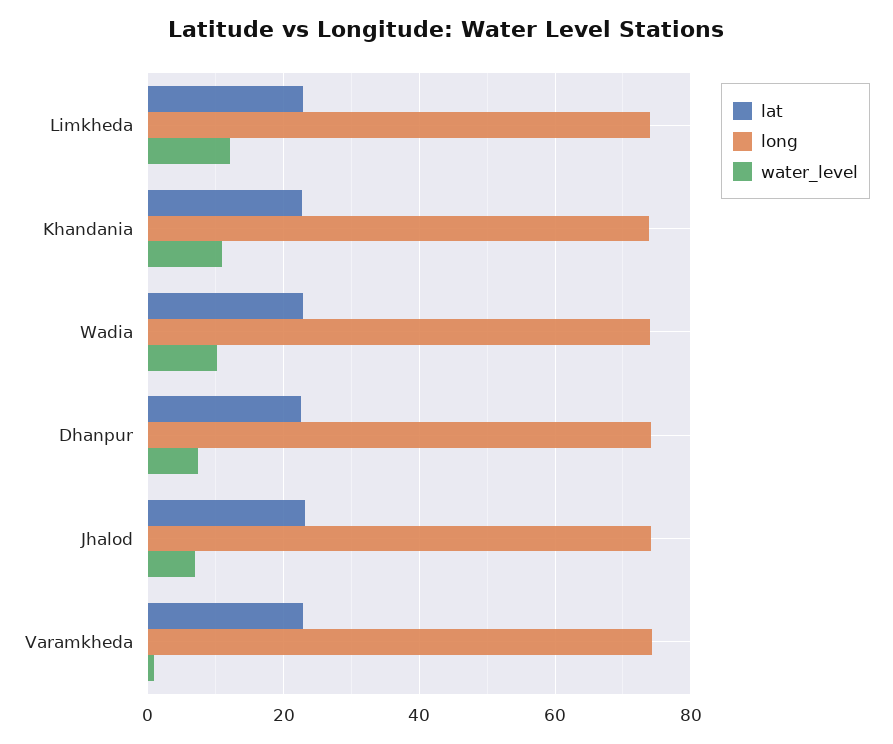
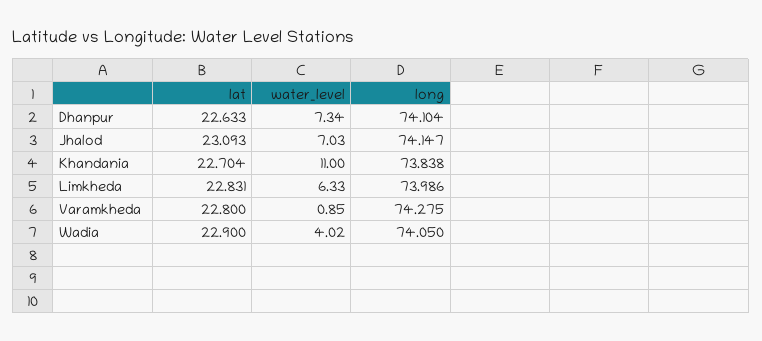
water_level, Limkheda: 12 -> 6.33
water_level, Wadia: 10 -> 4.02

